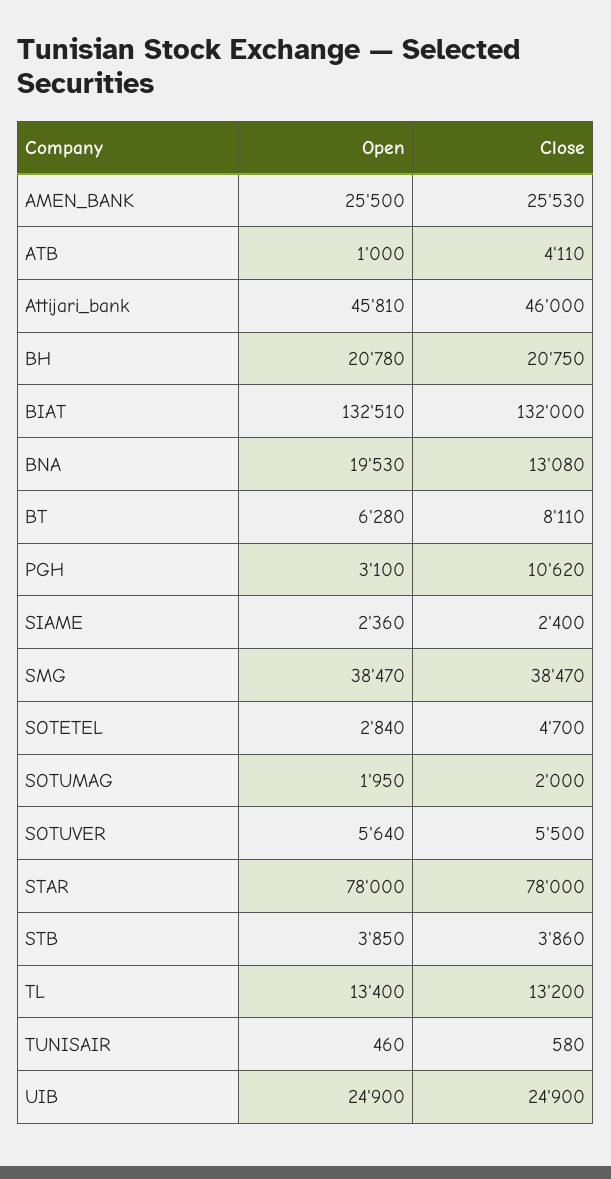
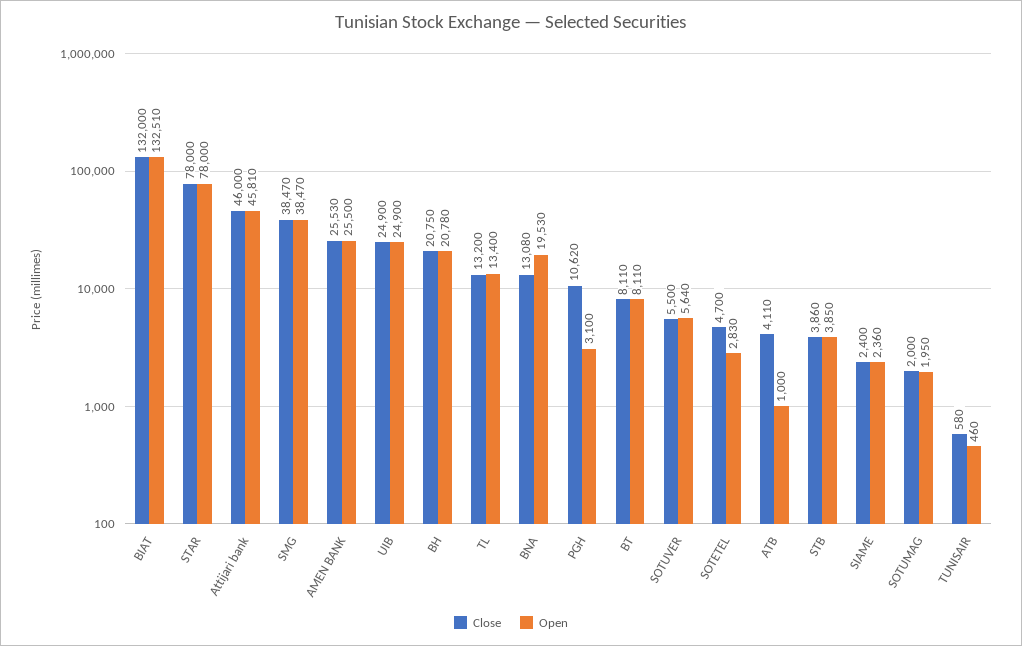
Open, BT: 6280 -> 8110
Open, SOTETEL: 2840 -> 2830

